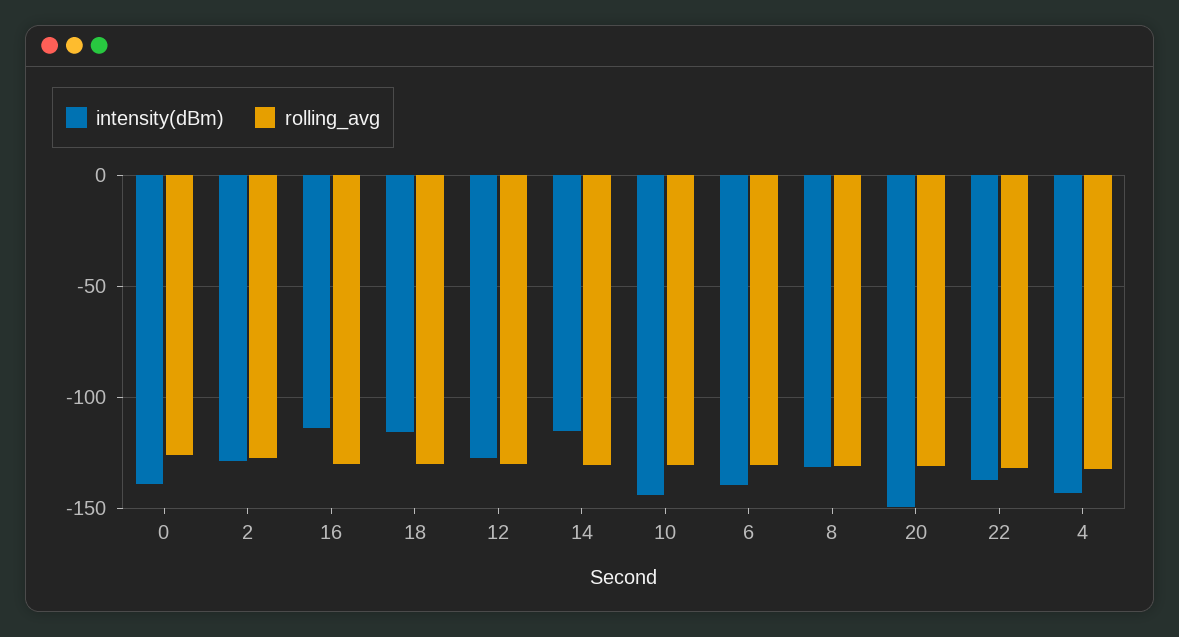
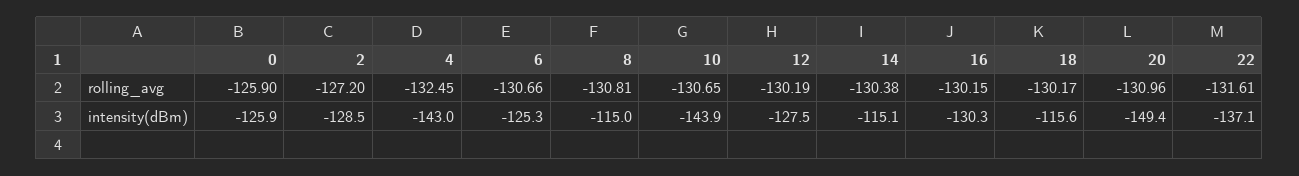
intensity(dBm), 0: -140 -> -125.9
intensity(dBm), 16: -115 -> -130.3
intensity(dBm), 6: -140 -> -125.3
intensity(dBm), 8: -130 -> -115

